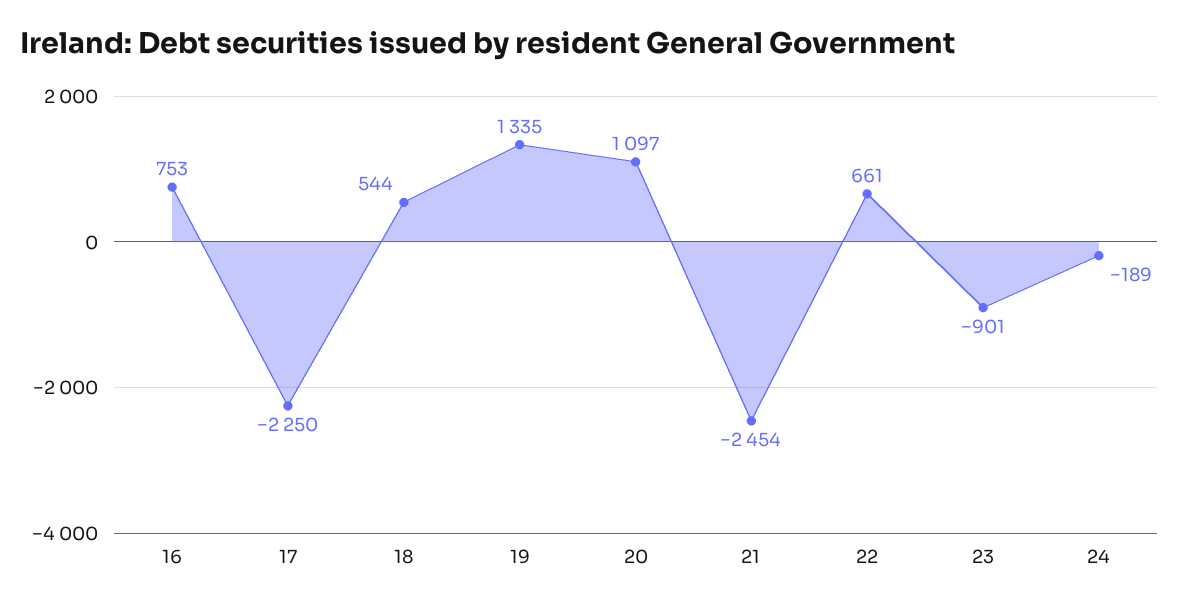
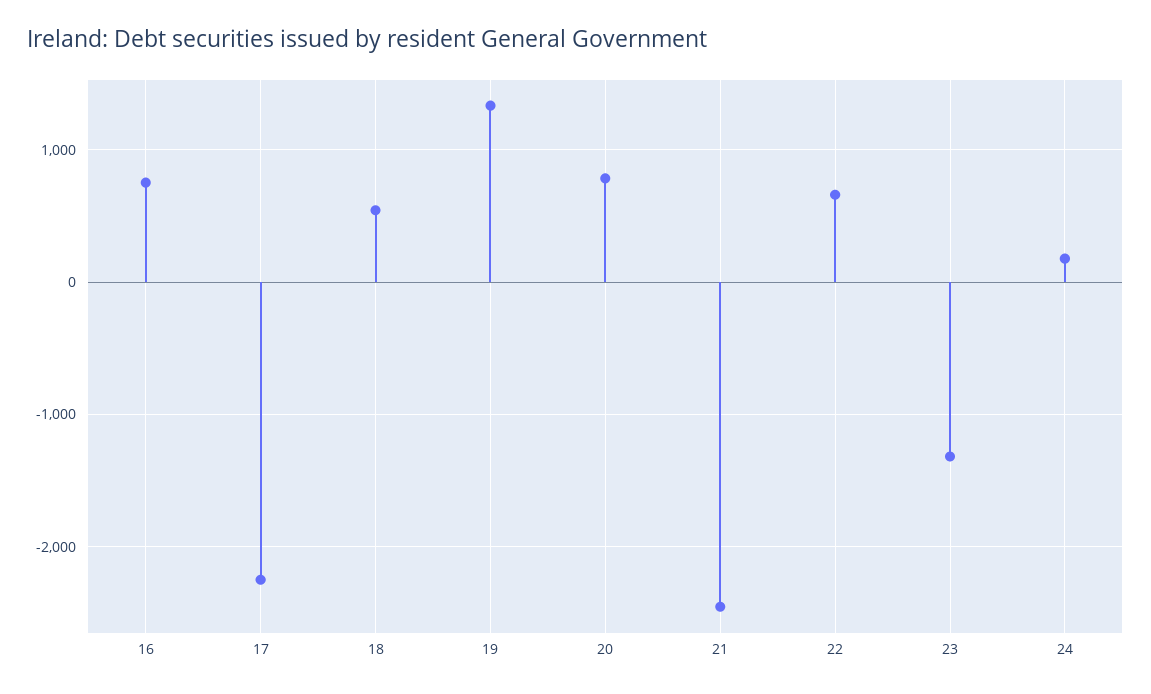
20: 1097 -> 800
23: -901 -> -1300
24: -189 -> 200

